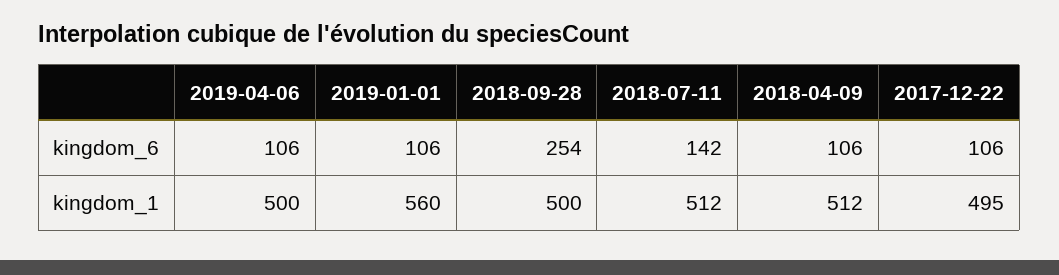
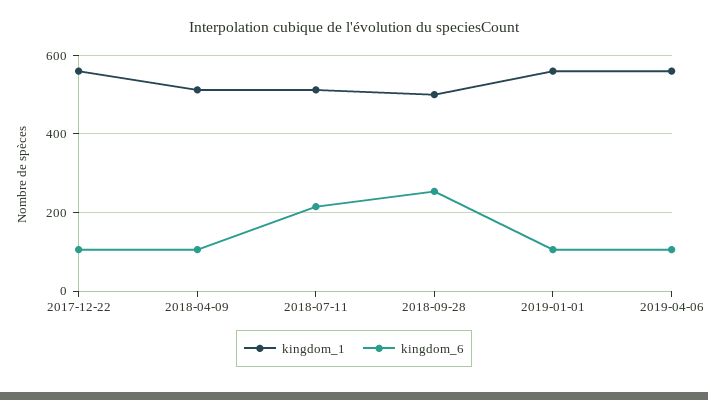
kingdom_6, 2018-07-11: 142 -> 220
kingdom_1, 2019-04-06: 500 -> 560
kingdom_1, 2017-12-22: 495 -> 560

